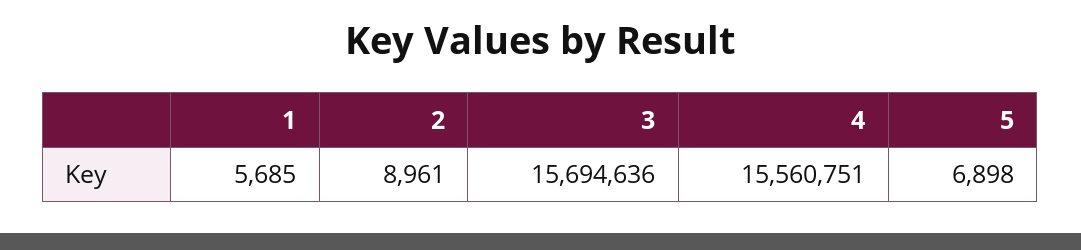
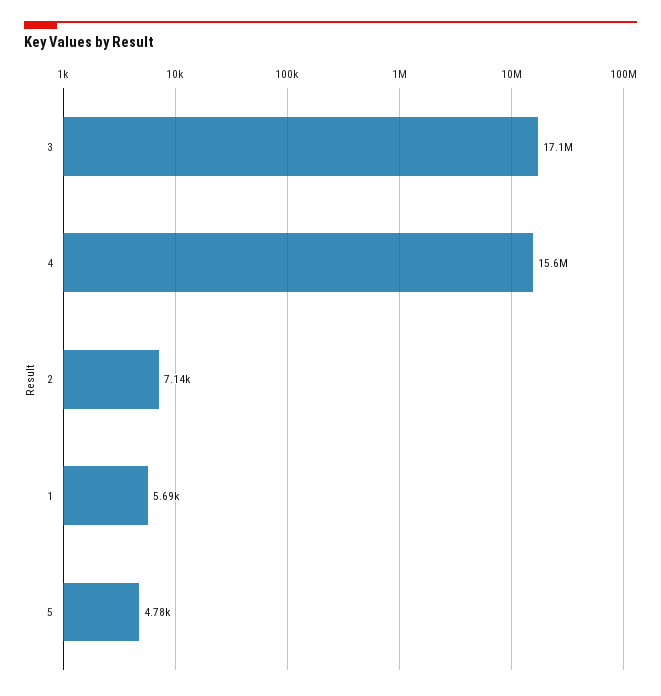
2: 8961 -> 7140
3: 15694636 -> 17100000
5: 6898 -> 4780

